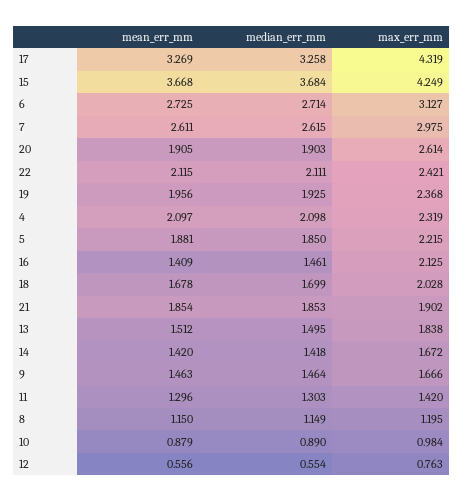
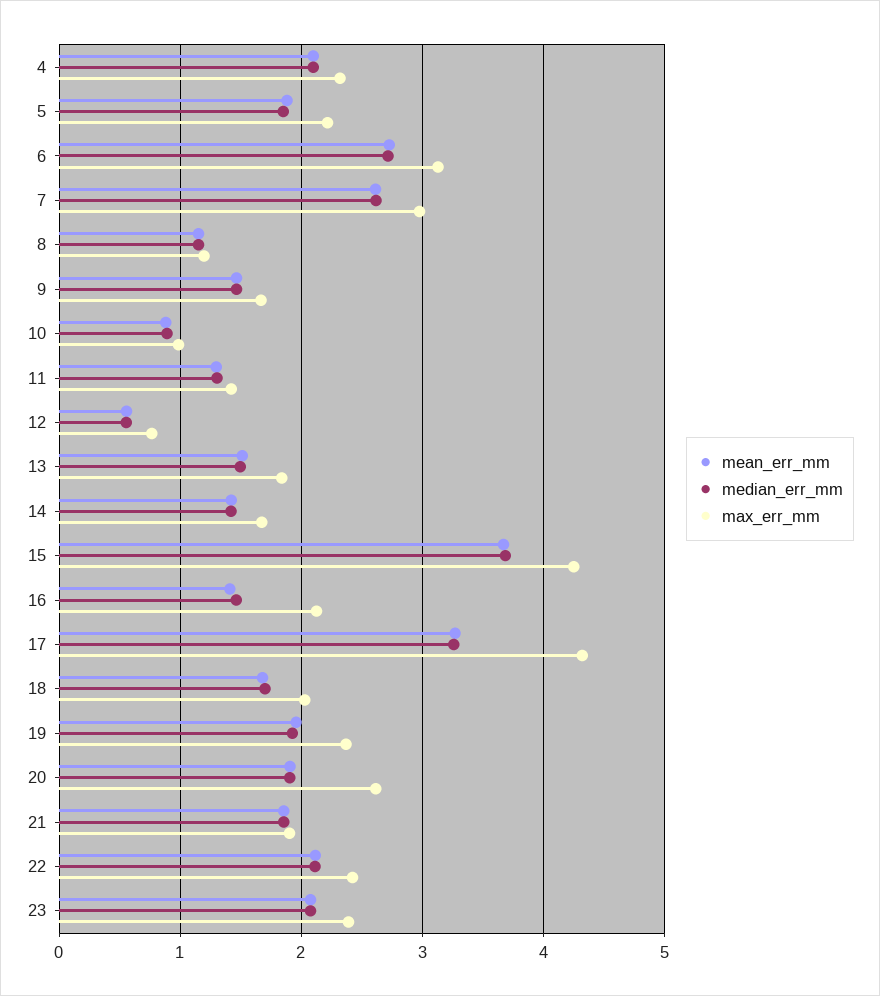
mean_err_mm, 23: none -> 2.1
median_err_mm, 23: none -> 2.1
max_err_mm, 23: none -> 2.4

